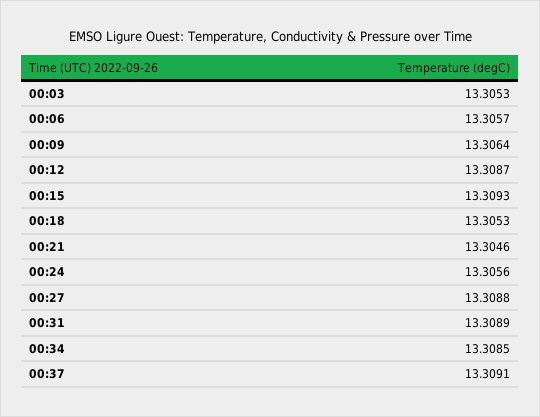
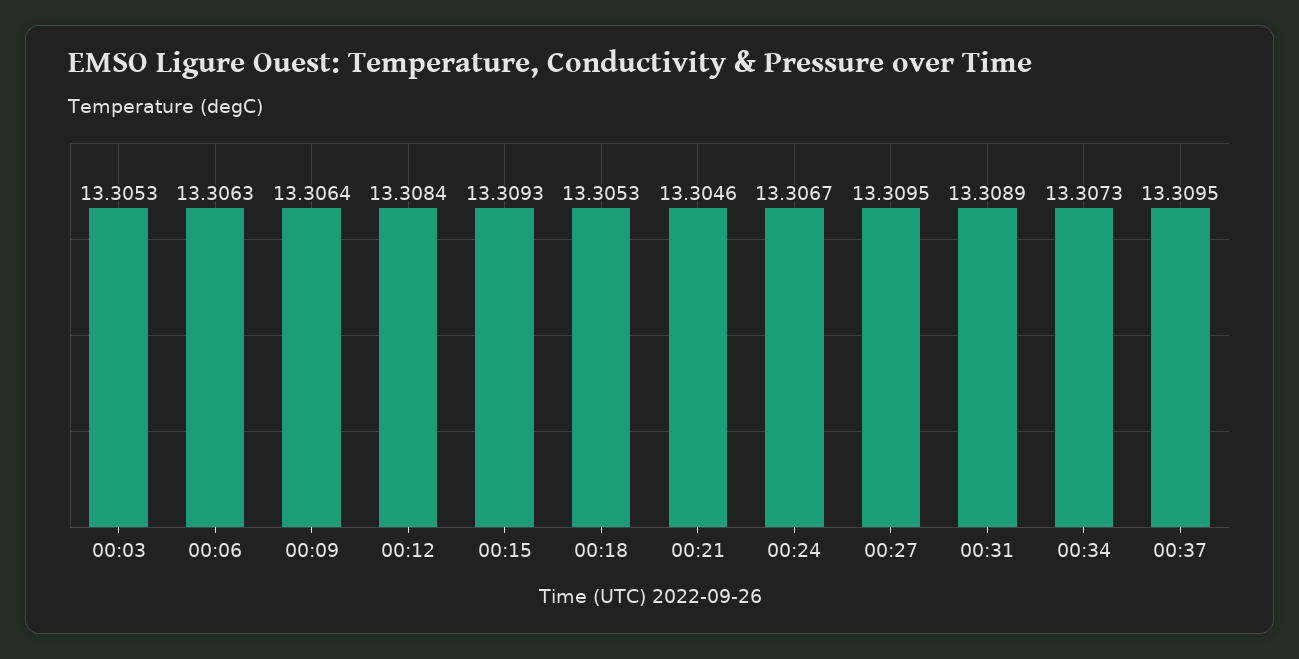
00:06: 13.3057 -> 13.3063
00:12: 13.3087 -> 13.3084
00:24: 13.3056 -> 13.3067
00:27: 13.3088 -> 13.3095
00:34: 13.3085 -> 13.3073
00:37: 13.3091 -> 13.3095

